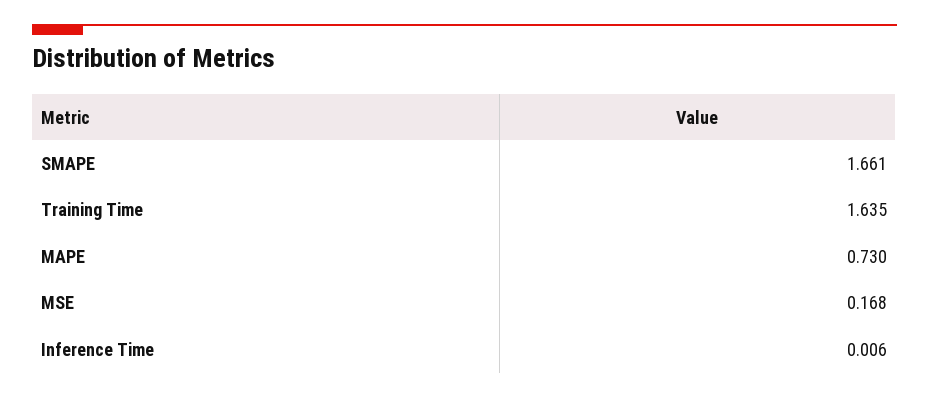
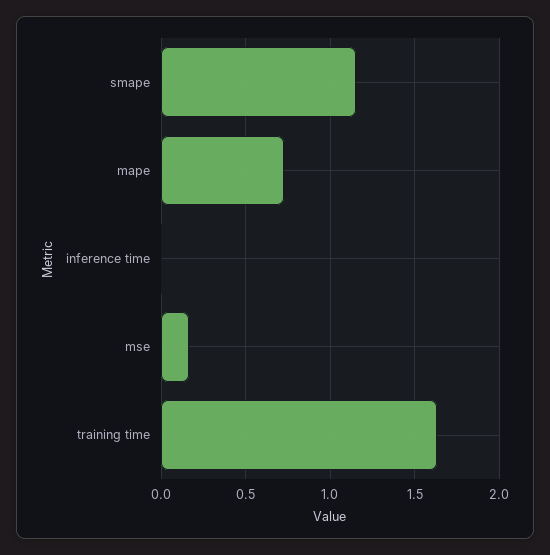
SMAPE: 1.661 -> 1.15

